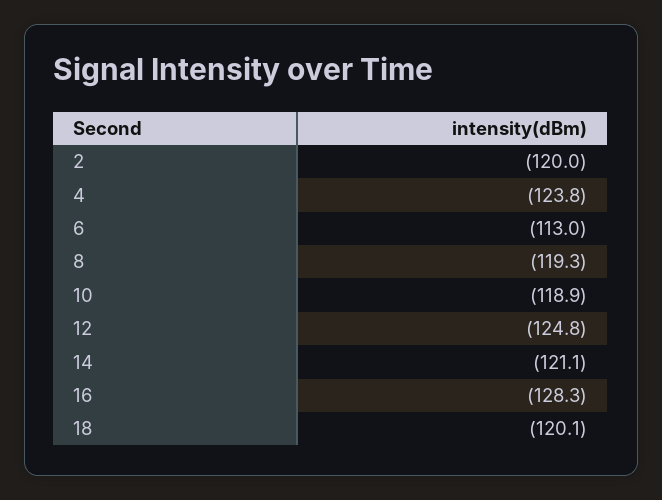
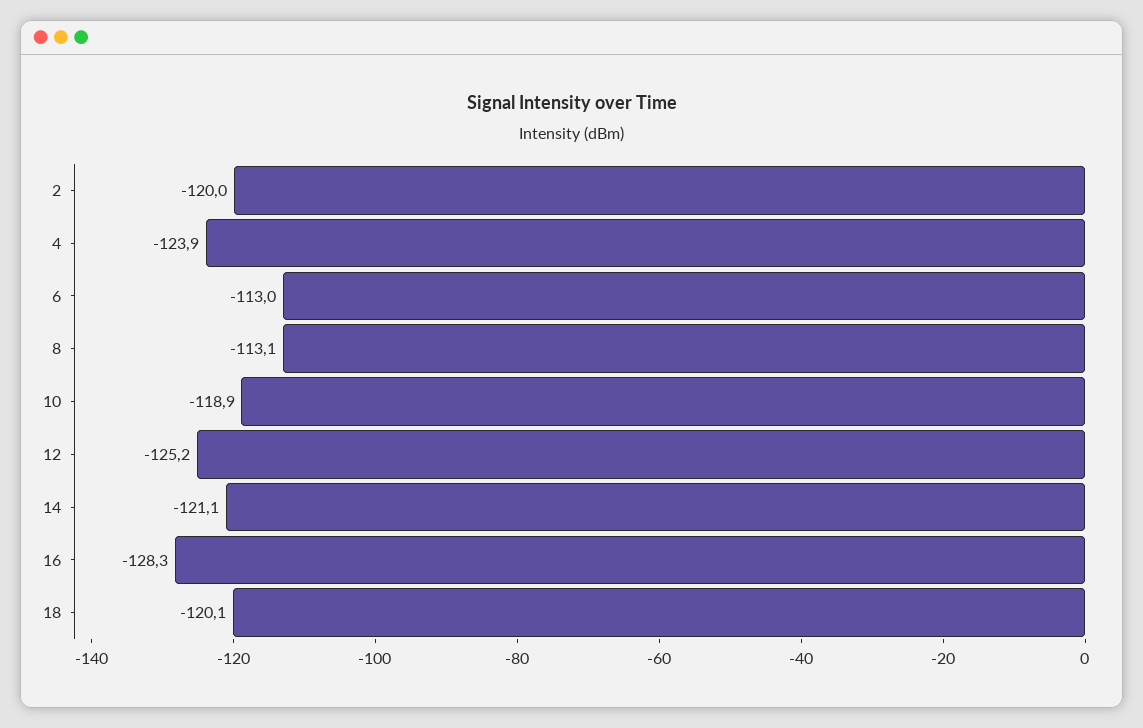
4: -123.8 -> -123.9
8: -119.3 -> -113.1
12: -124.8 -> -125.2

